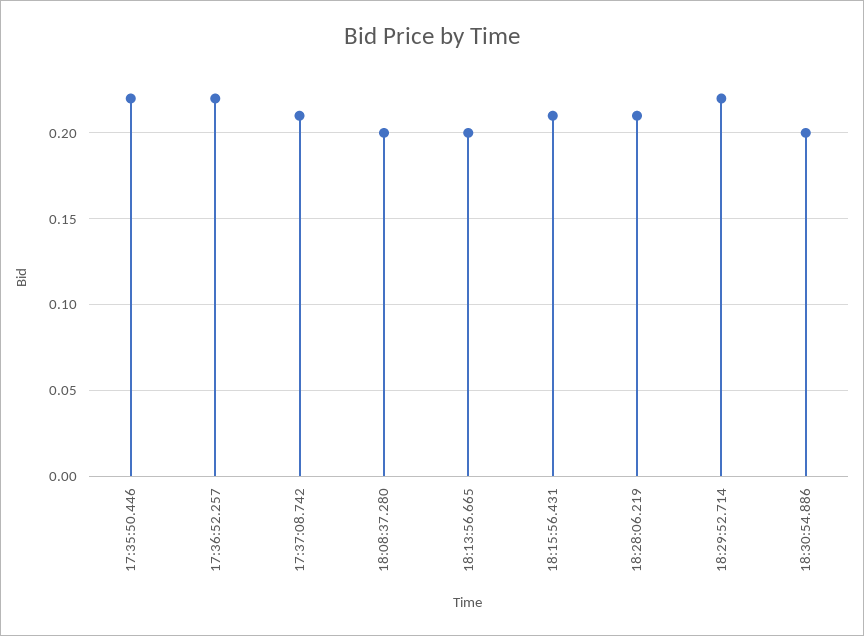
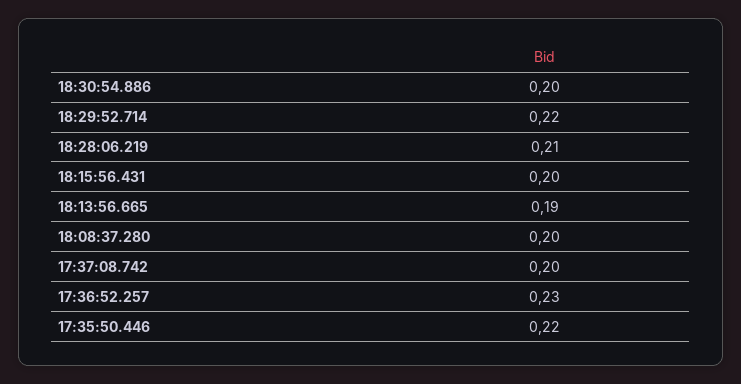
17:36:52.257: 0.22 -> 0.23
17:37:08.742: 0.21 -> 0.2
18:13:56.665: 0.2 -> 0.19
18:15:56.431: 0.21 -> 0.2

